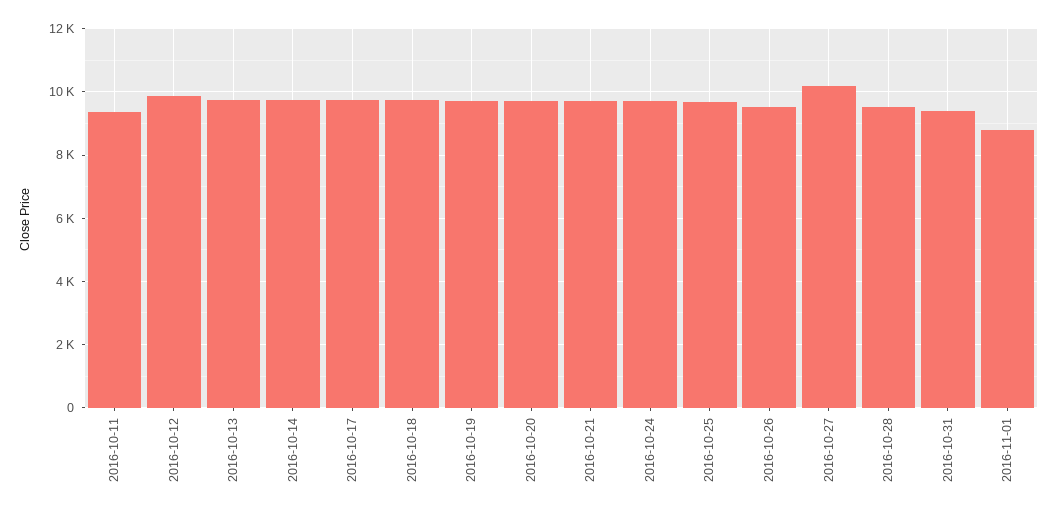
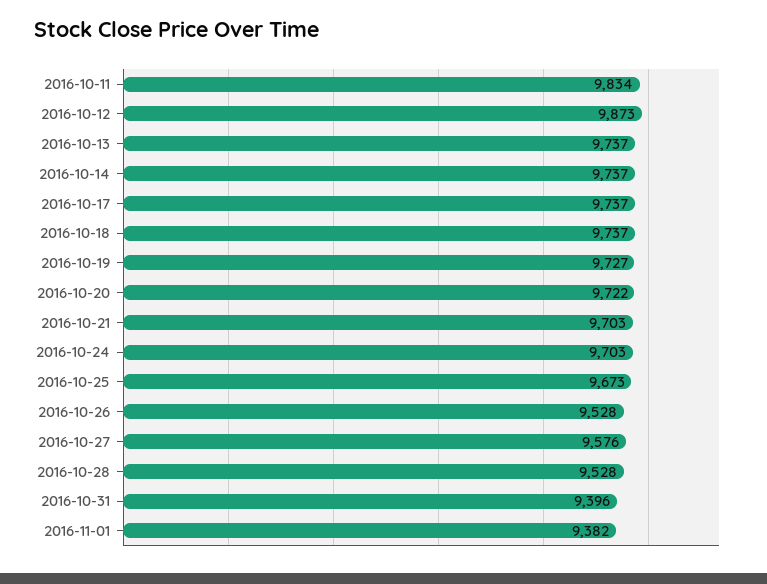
2016-10-11: 9400 -> 9834
2016-10-27: 10200 -> 9576
2016-11-01: 8800 -> 9382

